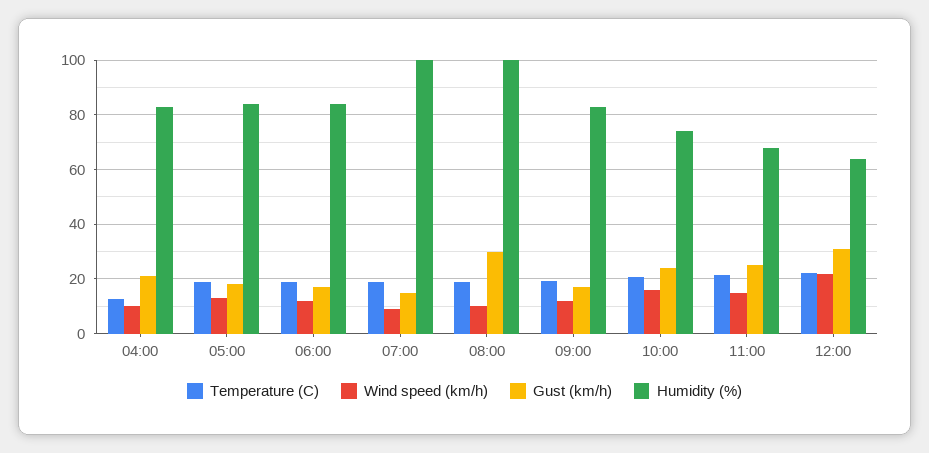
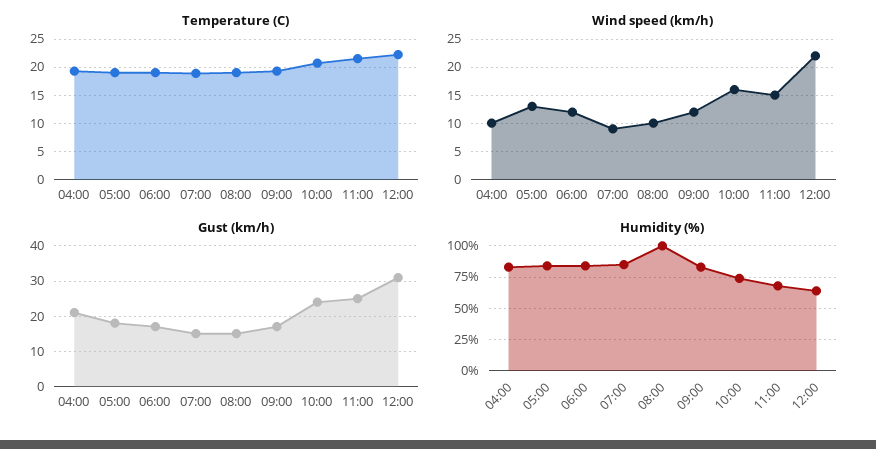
Temperature (C), 04:00: 12.5 -> 20
Humidity (%), 07:00: 100 -> 85
Gust (km/h), 08:00: 30 -> 15

